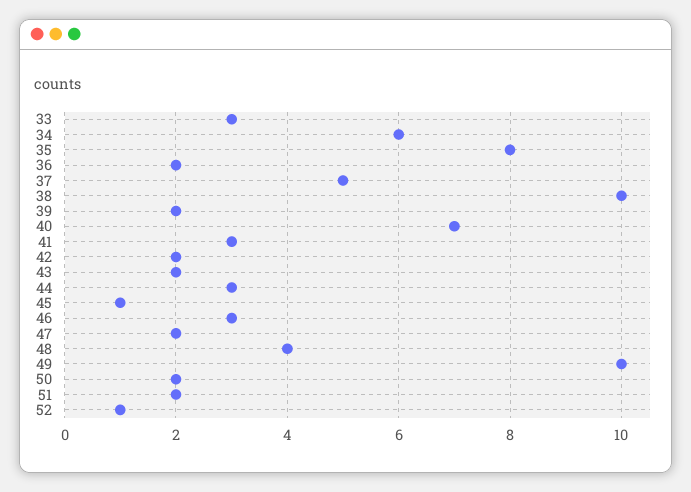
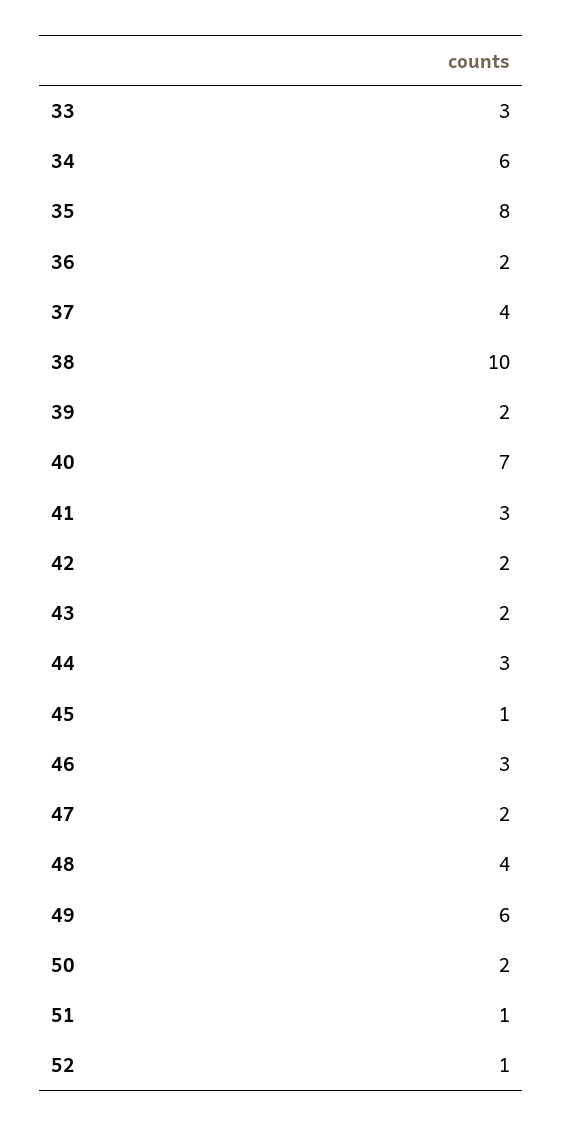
37: 5 -> 4
49: 10 -> 6
51: 2 -> 1

